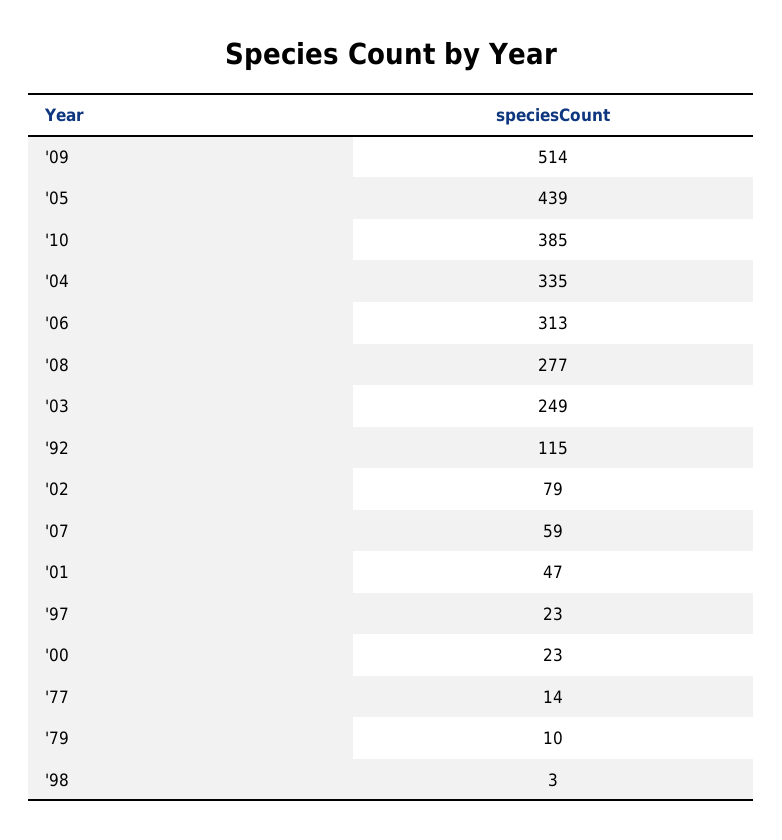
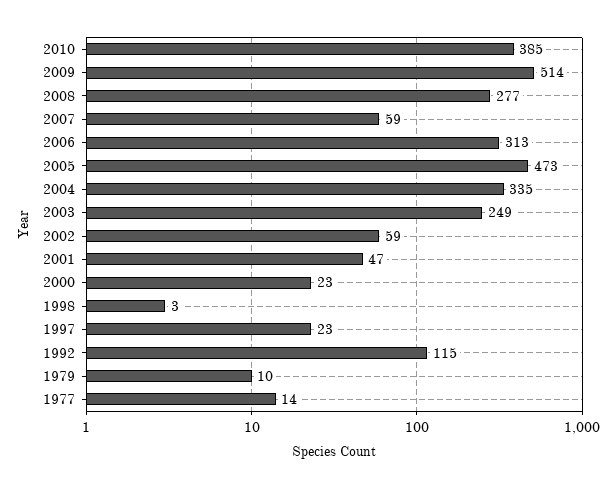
'05: 439 -> 473
'02: 79 -> 59

